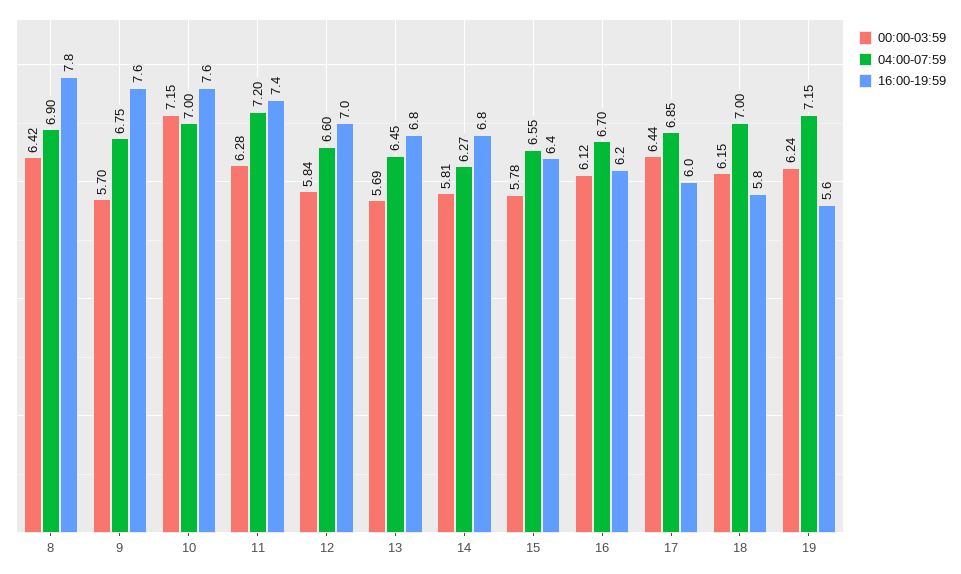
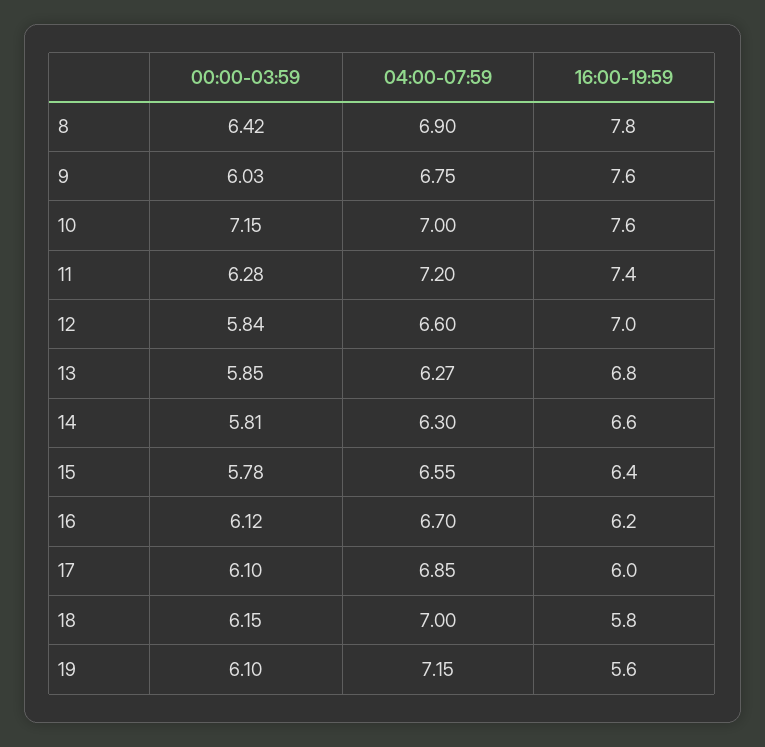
00:00-03:59, 9: 5.7 -> 6.03
00:00-03:59, 13: 5.69 -> 5.85
04:00-07:59, 13: 6.45 -> 6.27
04:00-07:59, 14: 6.27 -> 6.3
16:00-19:59, 14: 6.8 -> 6.6
00:00-03:59, 17: 6.44 -> 6.1
00:00-03:59, 19: 6.24 -> 6.1

